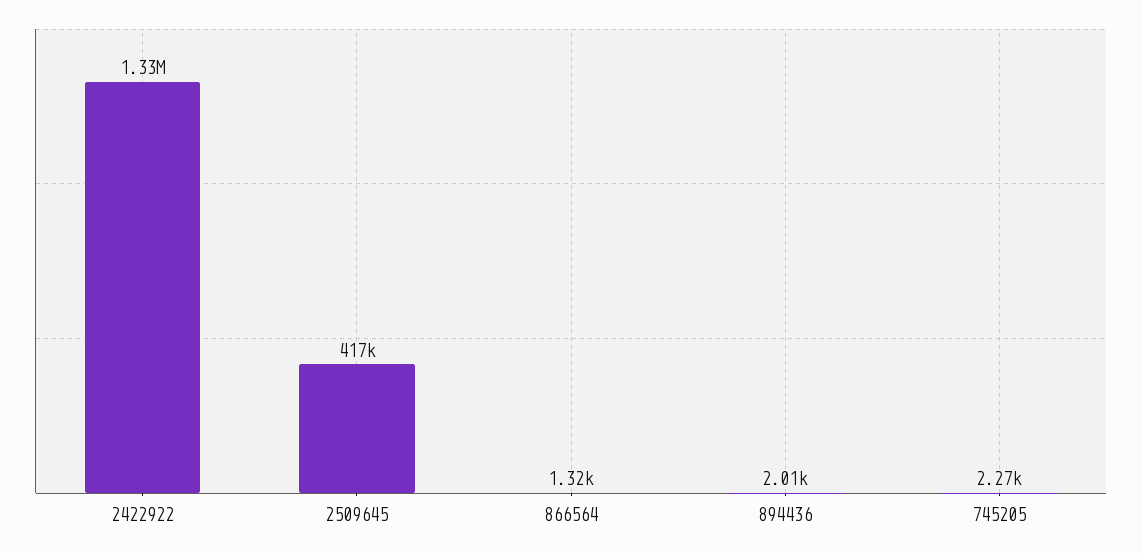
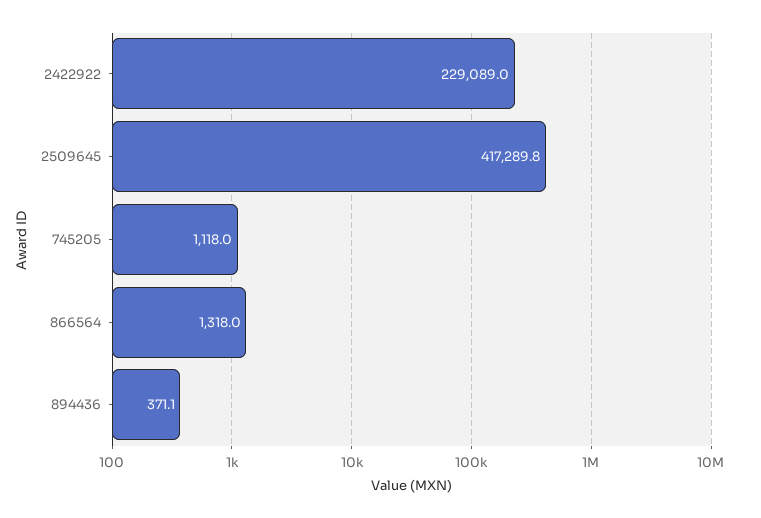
2422922: 1330000 -> 229089
894436: 2010 -> 371.1
745205: 2270 -> 1118

